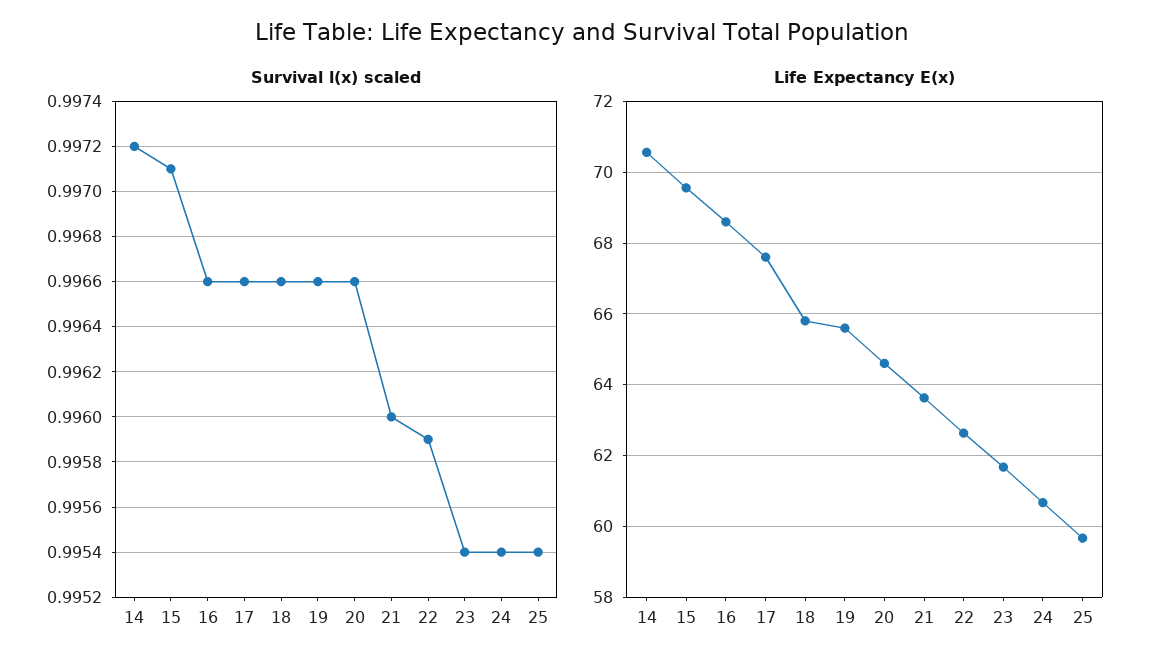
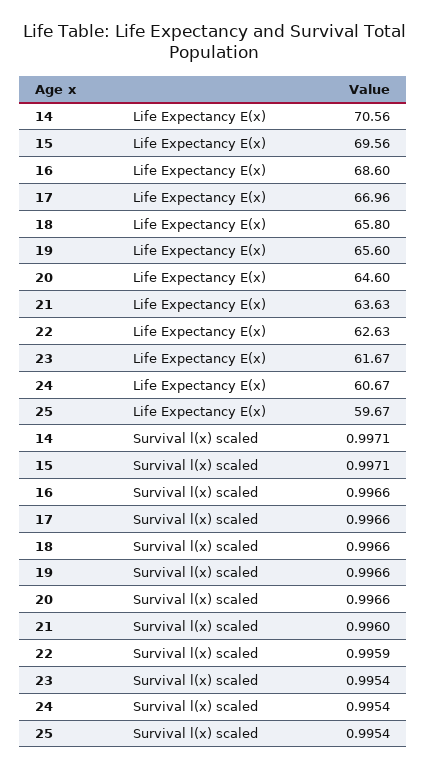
Survival l(x) scaled, 14: 0.9972 -> 0.9971
Life Expectancy E(x), 17: 67.6 -> 66.96

